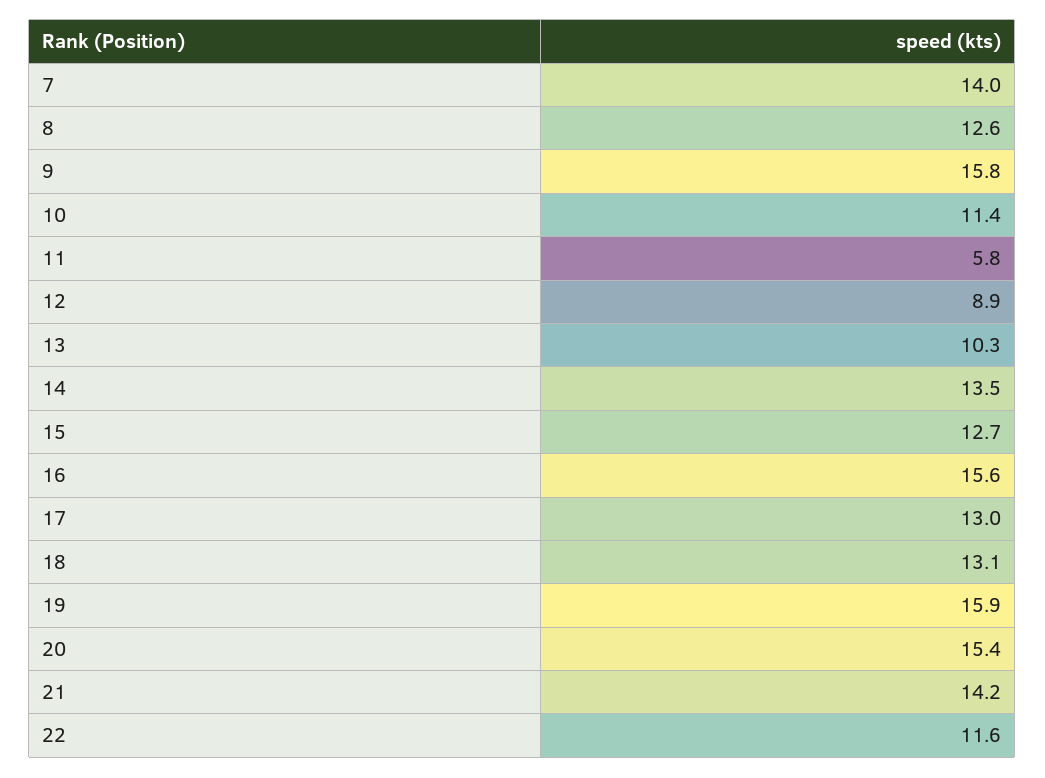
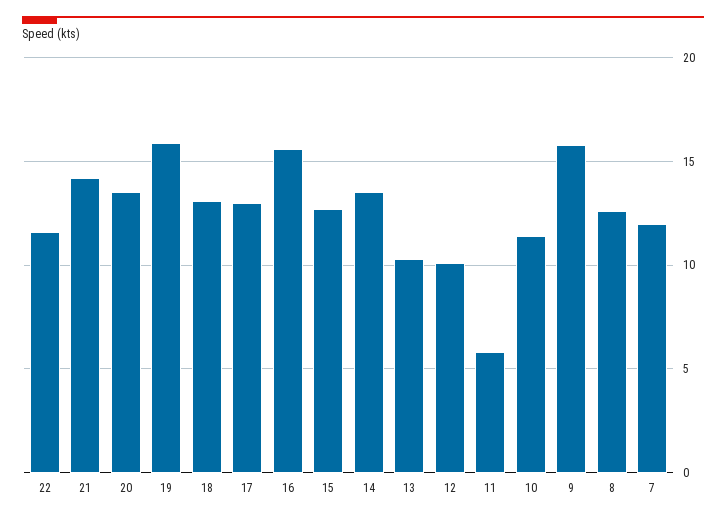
7: 14 -> 12
12: 8.9 -> 10
20: 15.4 -> 13.5

